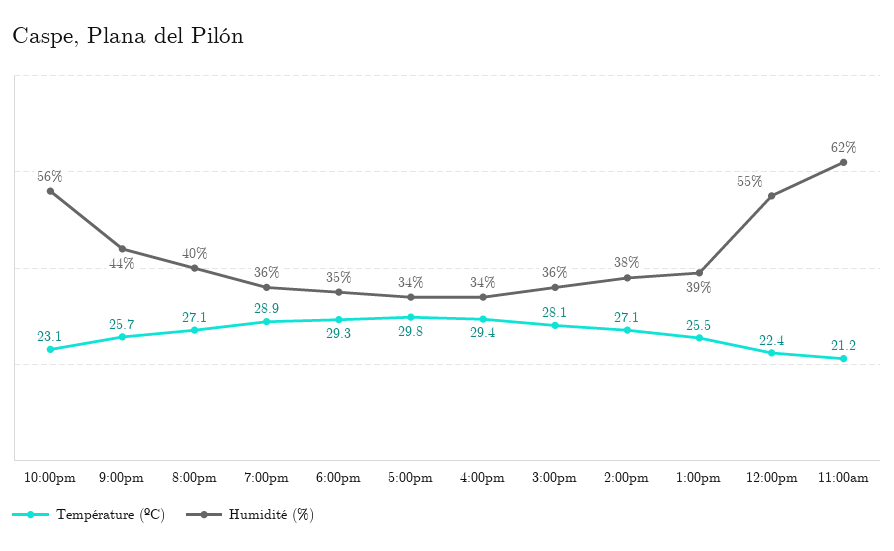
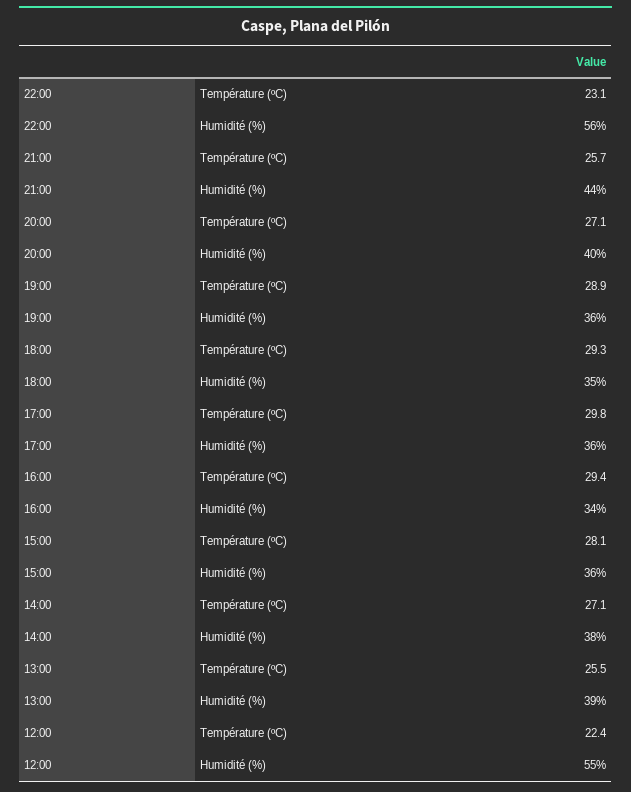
Humidité (%), 5:00pm: 34 -> 36
Température (ºC), 11:00am: 21.2 -> none
Humidité (%), 11:00am: 62 -> none

